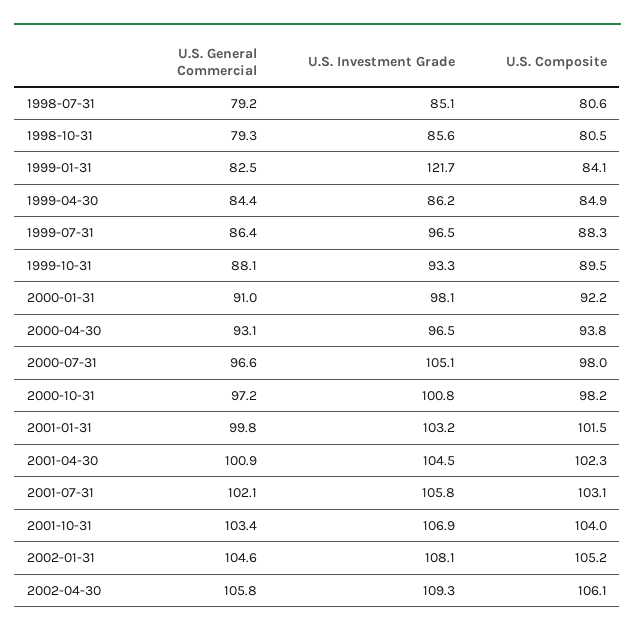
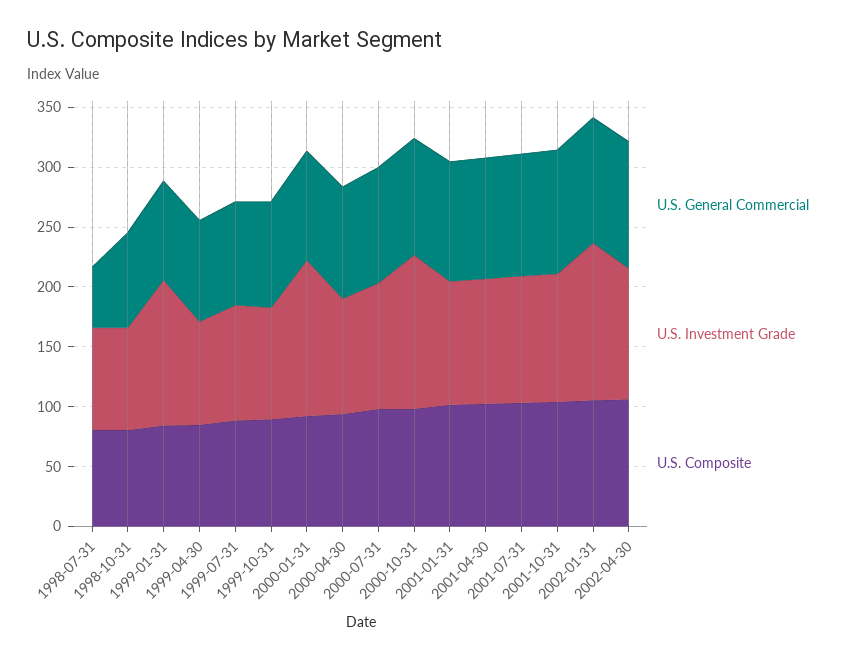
U.S. General Commercial, 1998-07-31: 79.2 -> 50
U.S. Investment Grade, 2000-01-31: 98.1 -> 130
U.S. Investment Grade, 2000-10-31: 100.8 -> 130
U.S. Investment Grade, 2002-01-31: 108.1 -> 130

